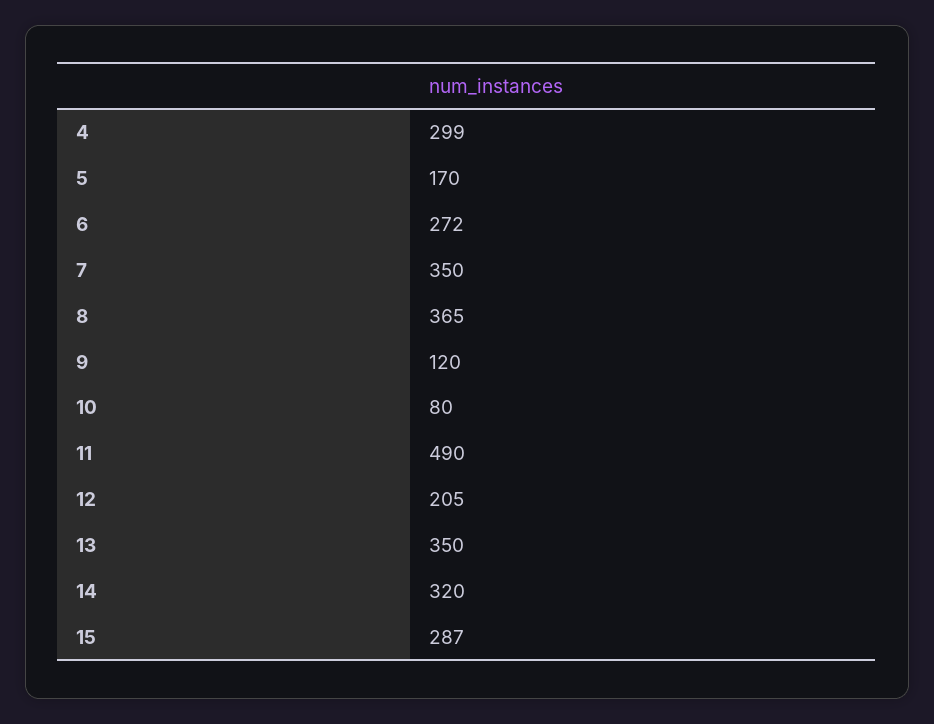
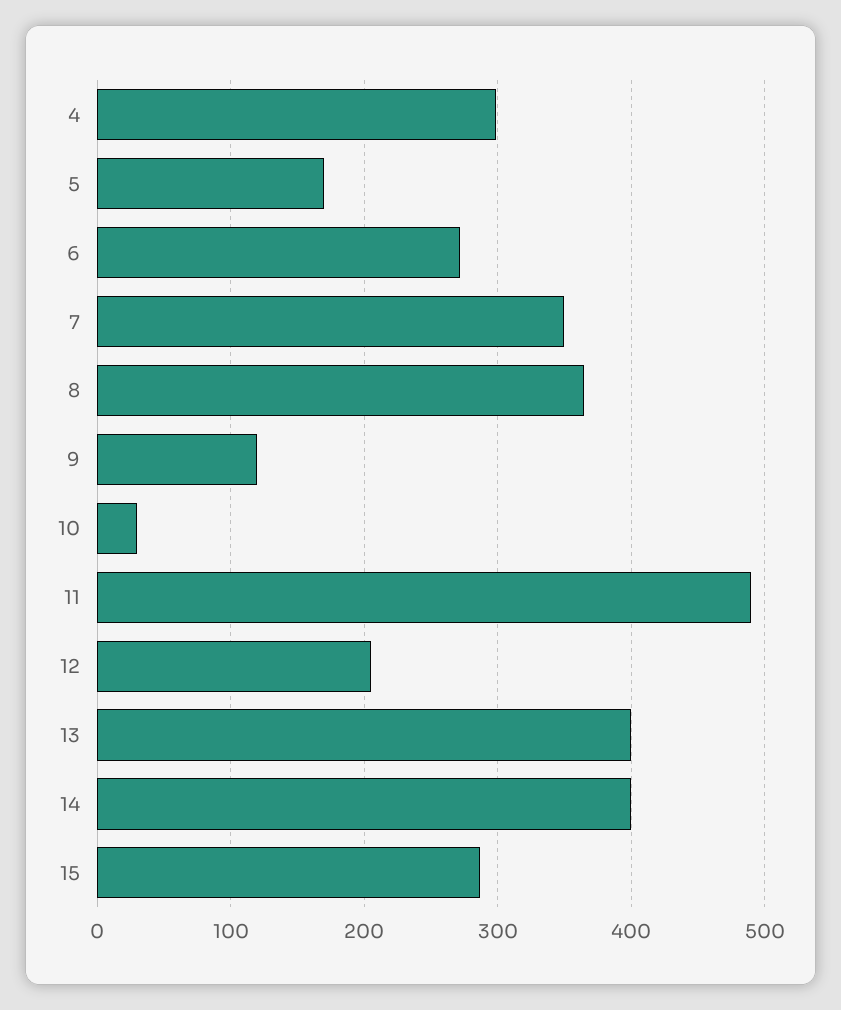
10: 80 -> 30
13: 350 -> 400
14: 320 -> 400

